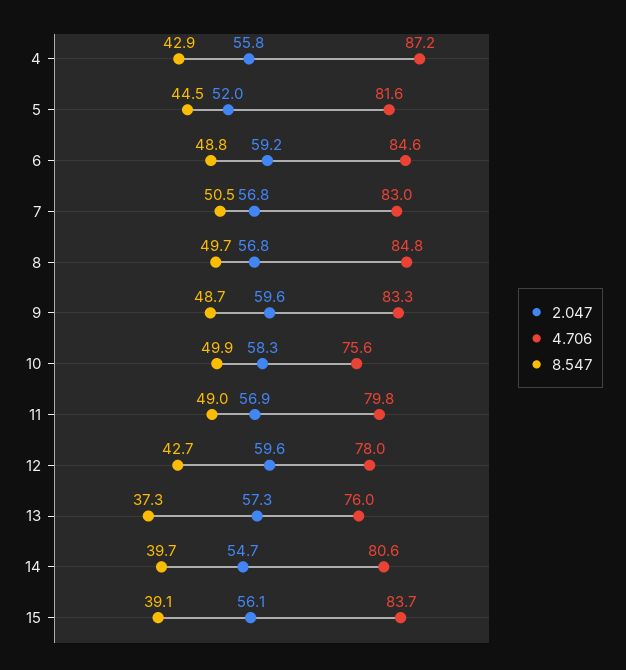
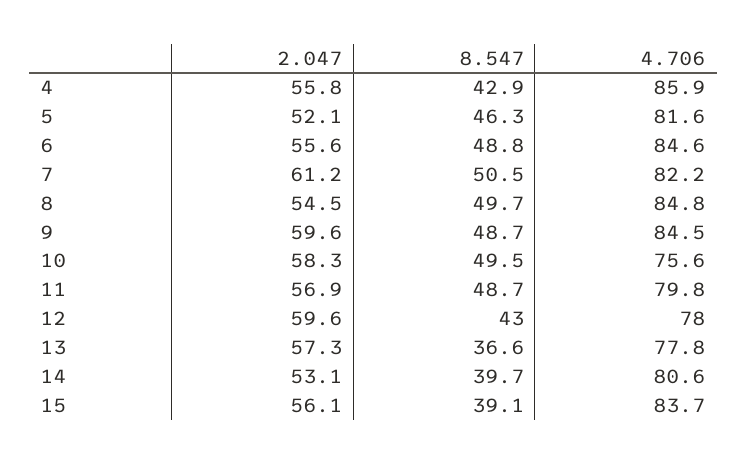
4.706, 4: 87.2 -> 85.9
2.047, 5: 52 -> 52.1
8.547, 5: 44.5 -> 46.3
2.047, 6: 59.2 -> 55.6
2.047, 7: 56.8 -> 61.2
4.706, 7: 83 -> 82.2
2.047, 8: 56.8 -> 54.5
4.706, 9: 83.3 -> 84.5
8.547, 10: 49.9 -> 49.5
8.547, 11: 49 -> 48.7
8.547, 12: 42.7 -> 43
4.706, 13: 76 -> 77.8
8.547, 13: 37.3 -> 36.6
2.047, 14: 54.7 -> 53.1

